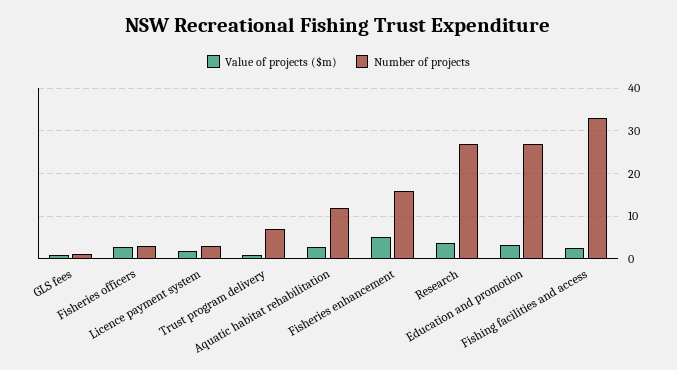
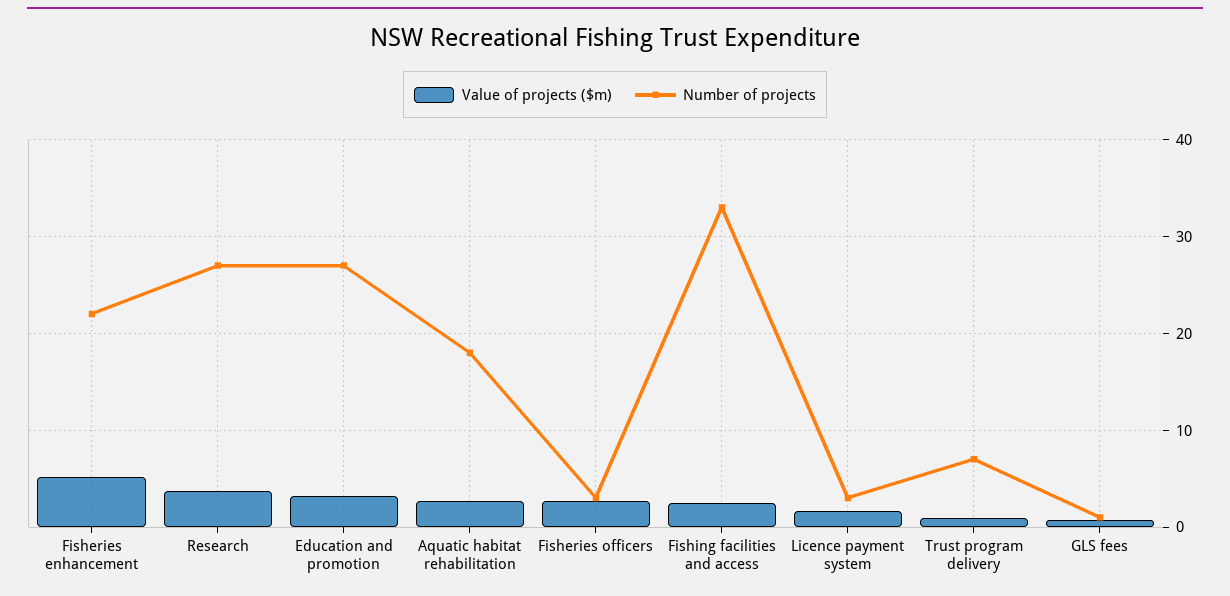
Number of projects, Aquatic habitat rehabilitation: 12 -> 18
Number of projects, Fisheries enhancement: 16 -> 22

